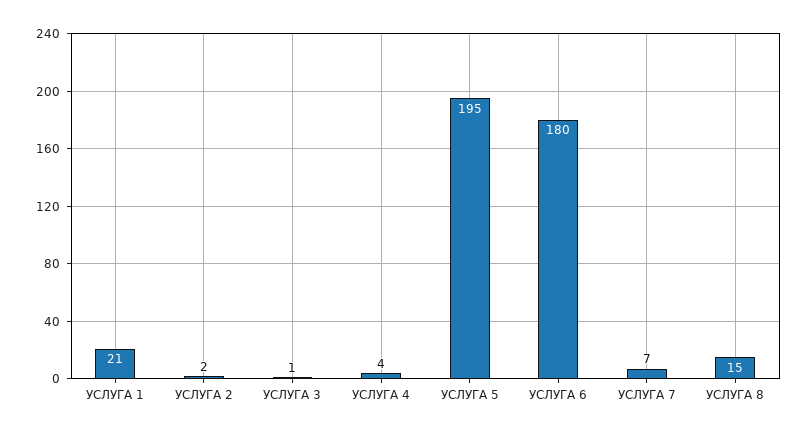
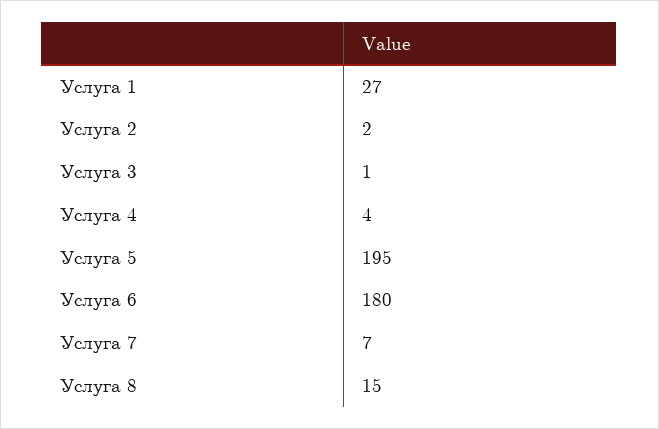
УСЛУГА 1: 21 -> 27

